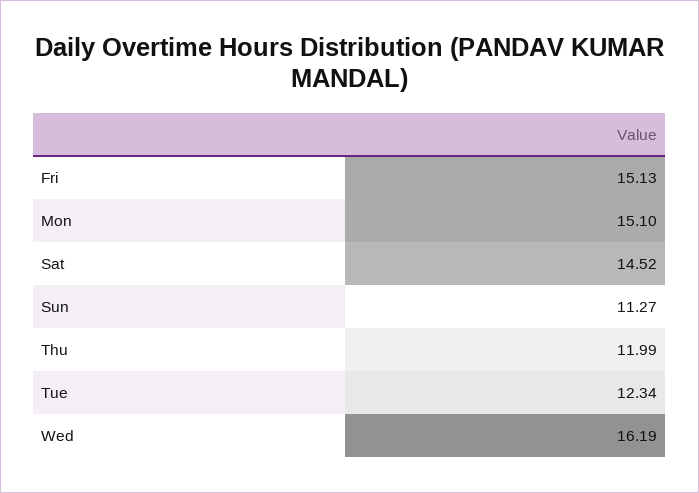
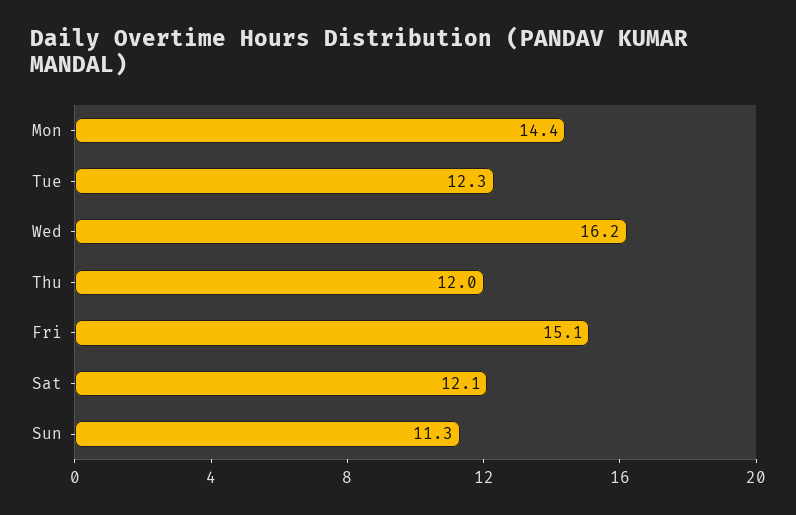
Mon: 15.1 -> 14.4
Sat: 14.52 -> 12.1

